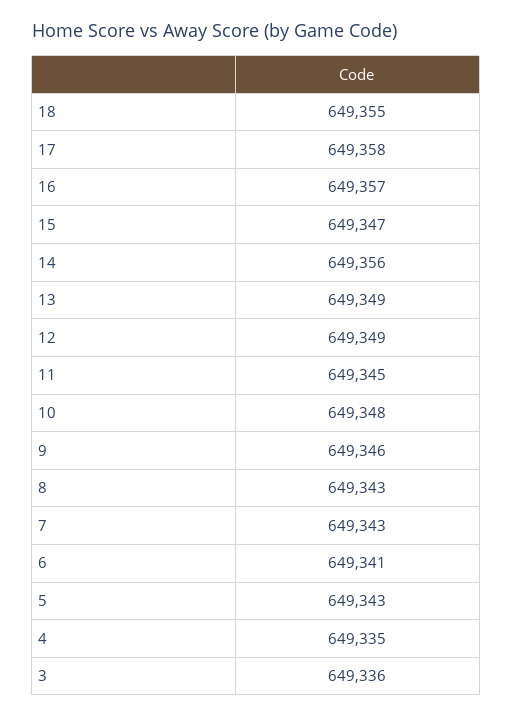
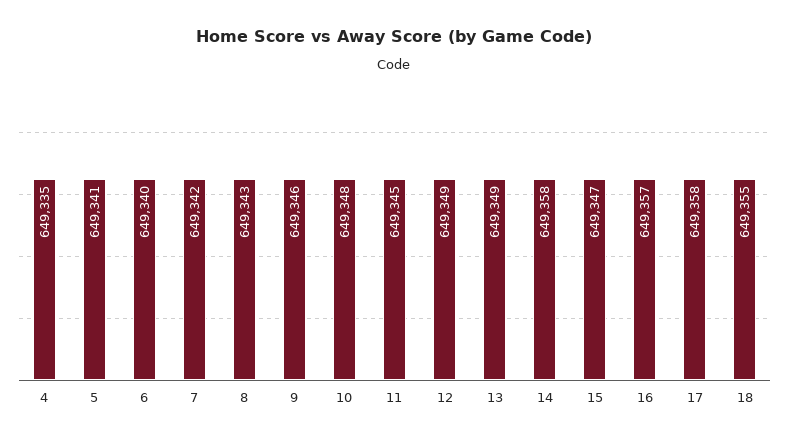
14: 649356 -> 649358
7: 649343 -> 649342
6: 649341 -> 649340
5: 649343 -> 649341
3: 649336 -> none

